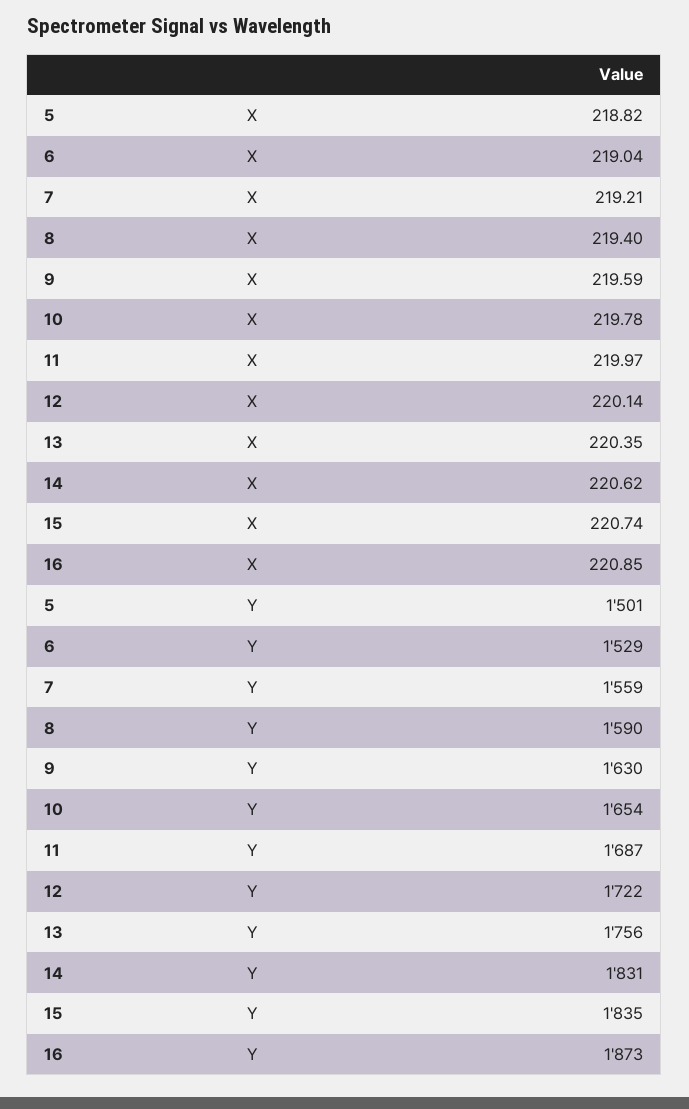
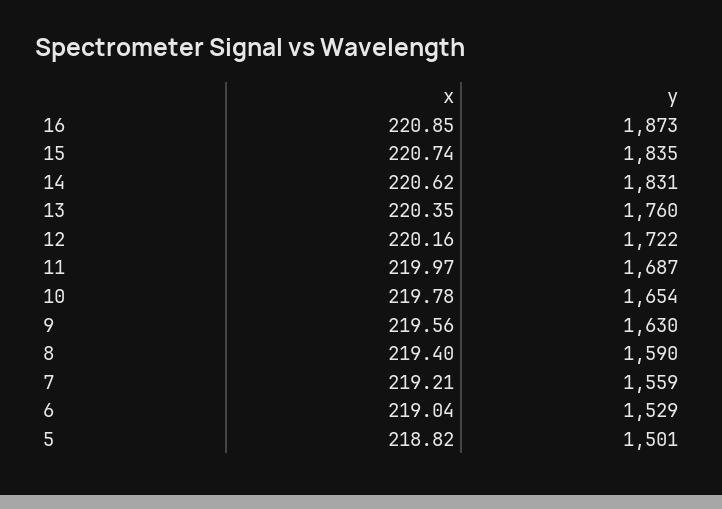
9, X: 219.59 -> 219.56
12, X: 220.14 -> 220.16
13, Y: 1756 -> 1760

